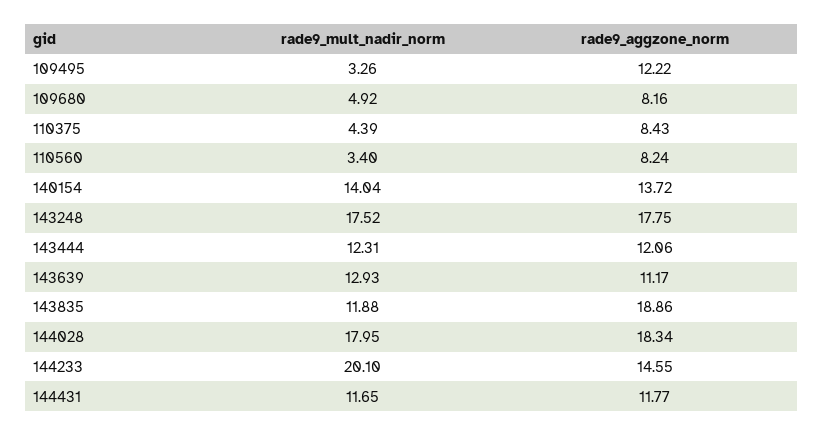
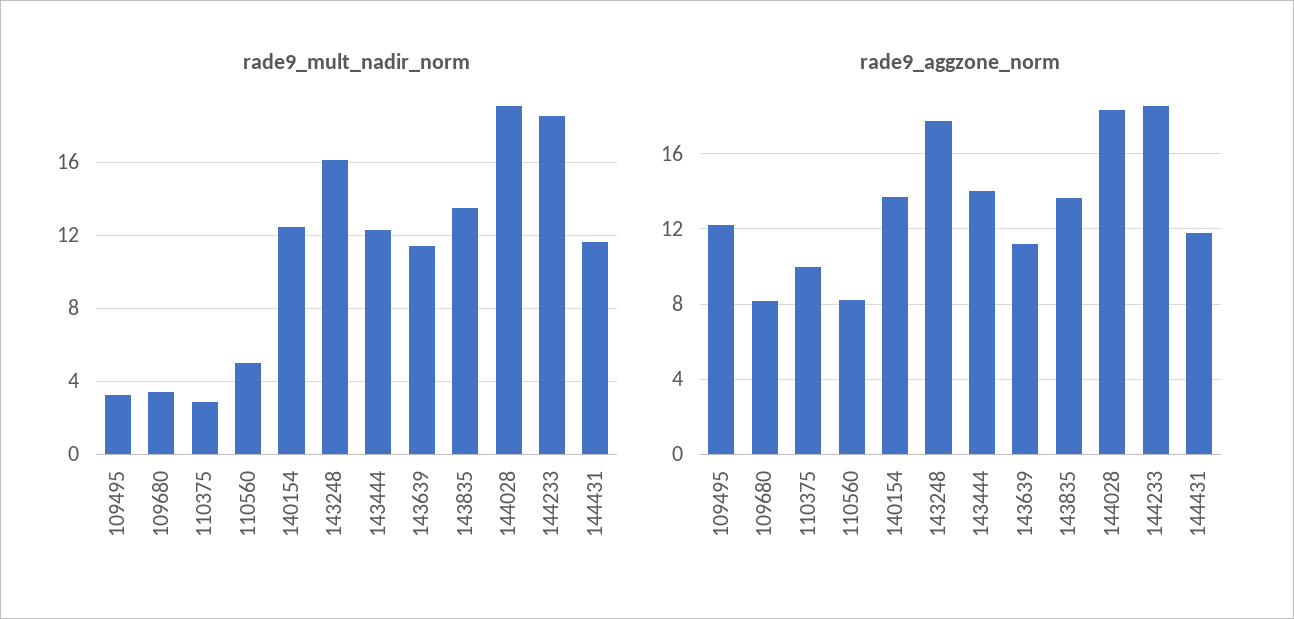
rade9_mult_nadir_norm, 109680: 4.92 -> 3.5
rade9_mult_nadir_norm, 110375: 4.39 -> 3
rade9_aggzone_norm, 110375: 8.43 -> 10
rade9_mult_nadir_norm, 110560: 3.4 -> 5
rade9_mult_nadir_norm, 140154: 14.04 -> 12.5
rade9_mult_nadir_norm, 143248: 17.52 -> 16
rade9_aggzone_norm, 143444: 12.06 -> 14
rade9_mult_nadir_norm, 143639: 12.93 -> 11.5
rade9_mult_nadir_norm, 143835: 11.88 -> 13.5
rade9_aggzone_norm, 143835: 18.86 -> 13.5
rade9_mult_nadir_norm, 144028: 17.95 -> 19
rade9_mult_nadir_norm, 144233: 20.1 -> 18.5
rade9_aggzone_norm, 144233: 14.55 -> 18.5

